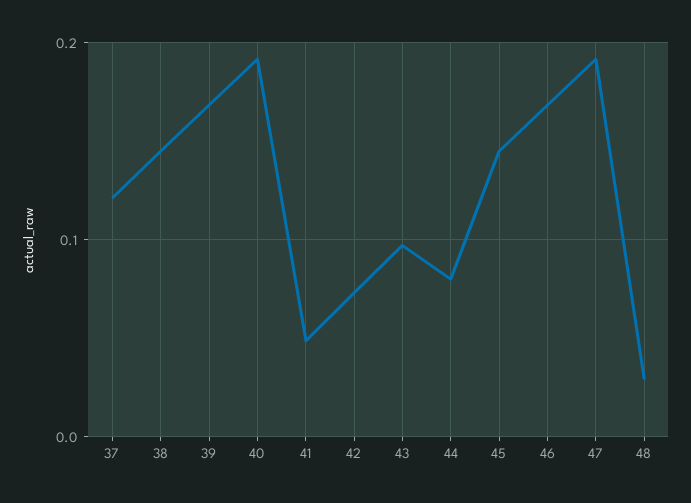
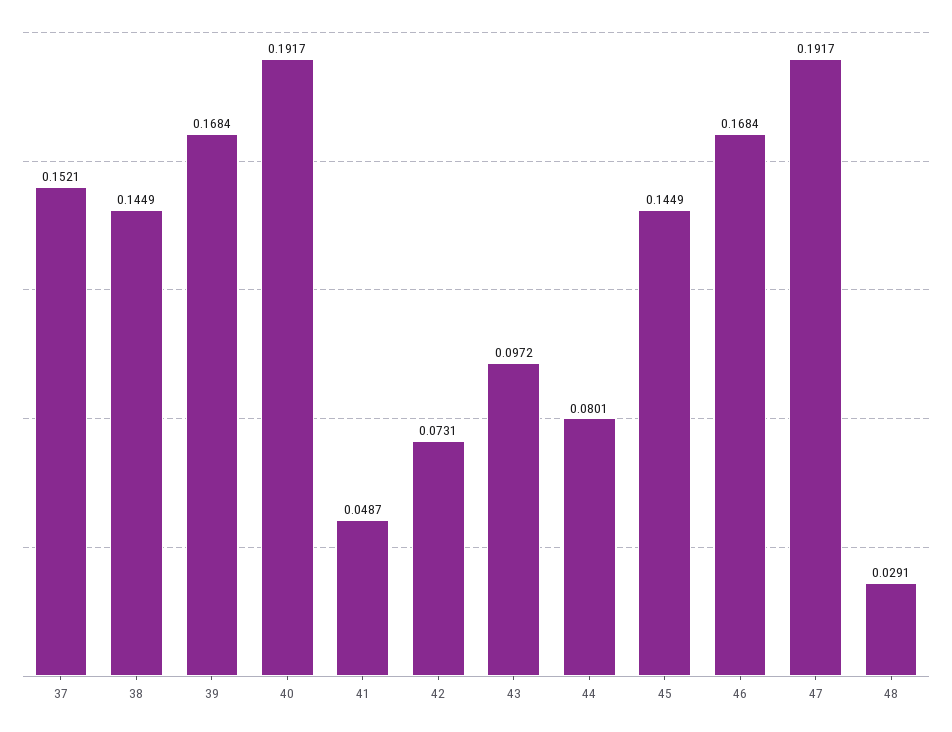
37: 0.12 -> 0.1521

